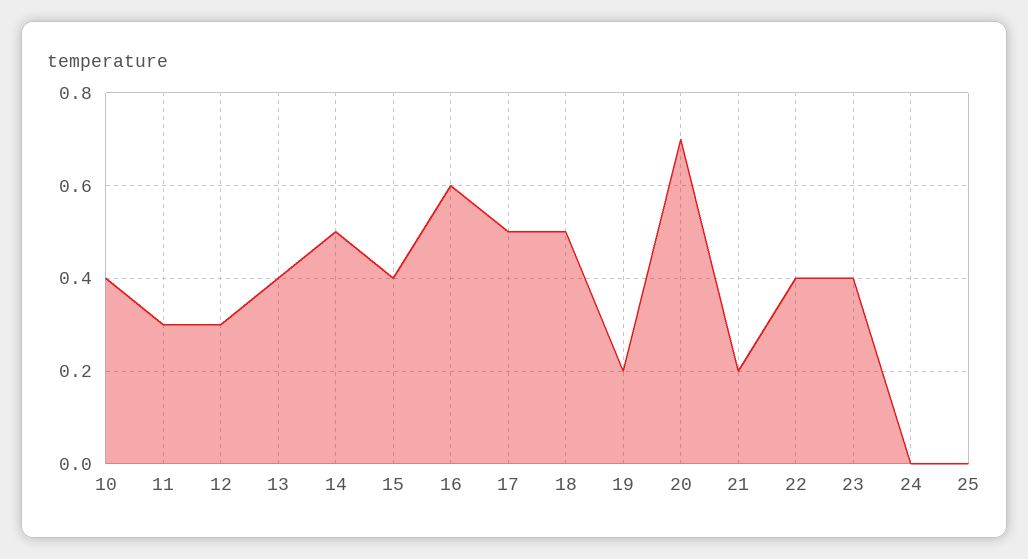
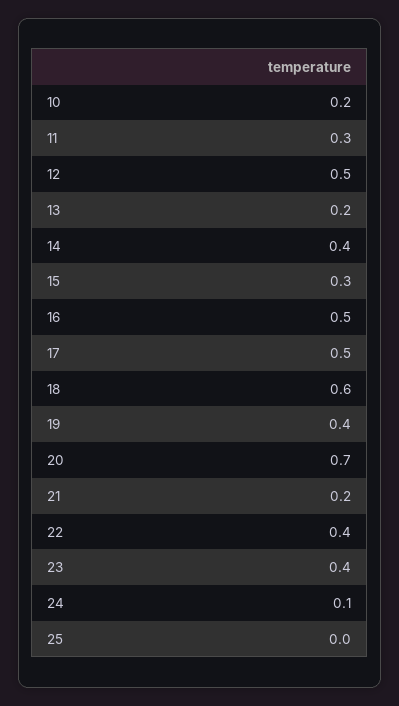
10: 0.4 -> 0.2
12: 0.3 -> 0.5
13: 0.4 -> 0.2
14: 0.5 -> 0.4
15: 0.4 -> 0.3
16: 0.6 -> 0.5
18: 0.5 -> 0.6
19: 0.2 -> 0.4
24: 0 -> 0.1

